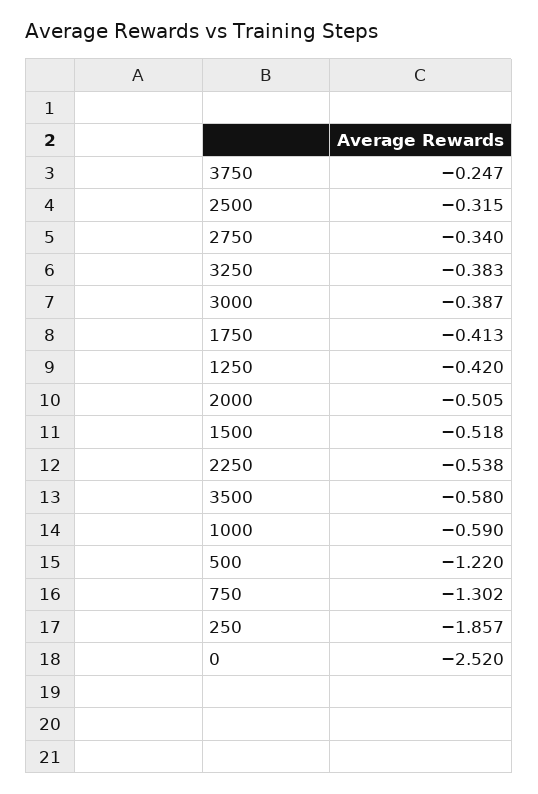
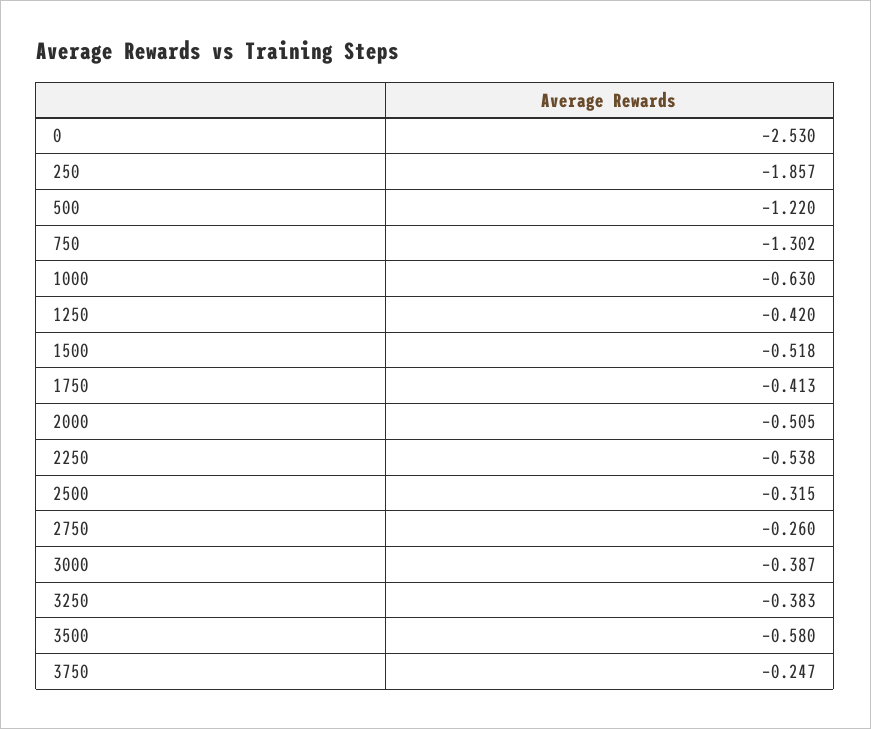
2750: -0.34 -> -0.26
1000: -0.59 -> -0.63
0: -2.52 -> -2.53

